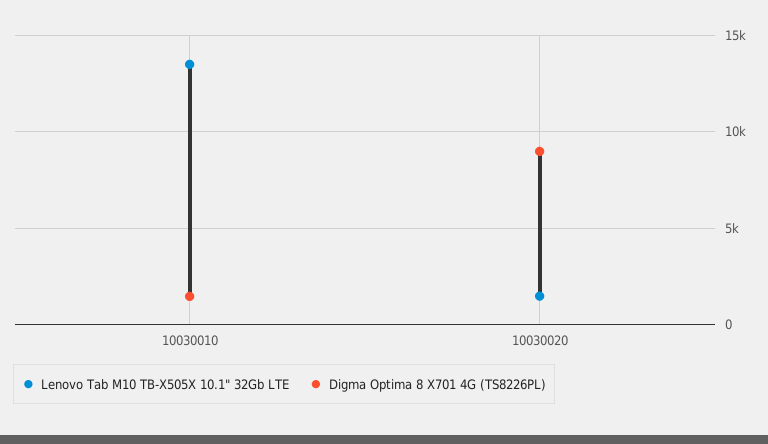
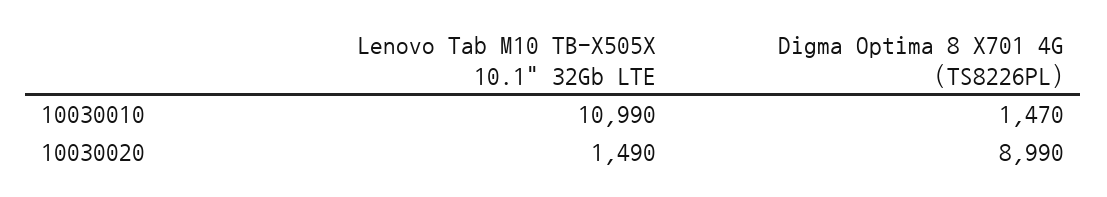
Lenovo Tab M10 TB-X505X 10.1" 32Gb LTE, 10030010: 13500 -> 10990

